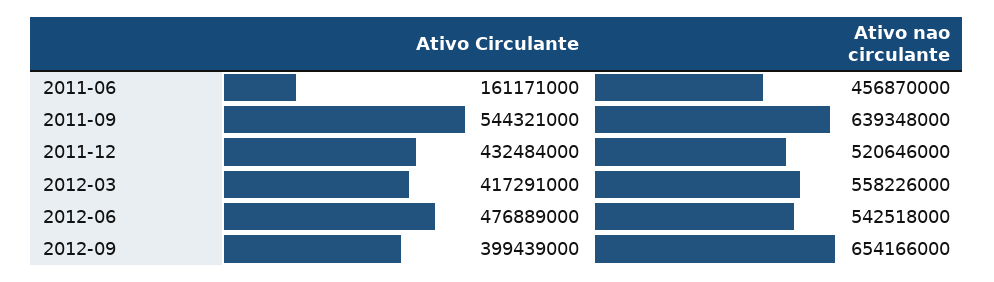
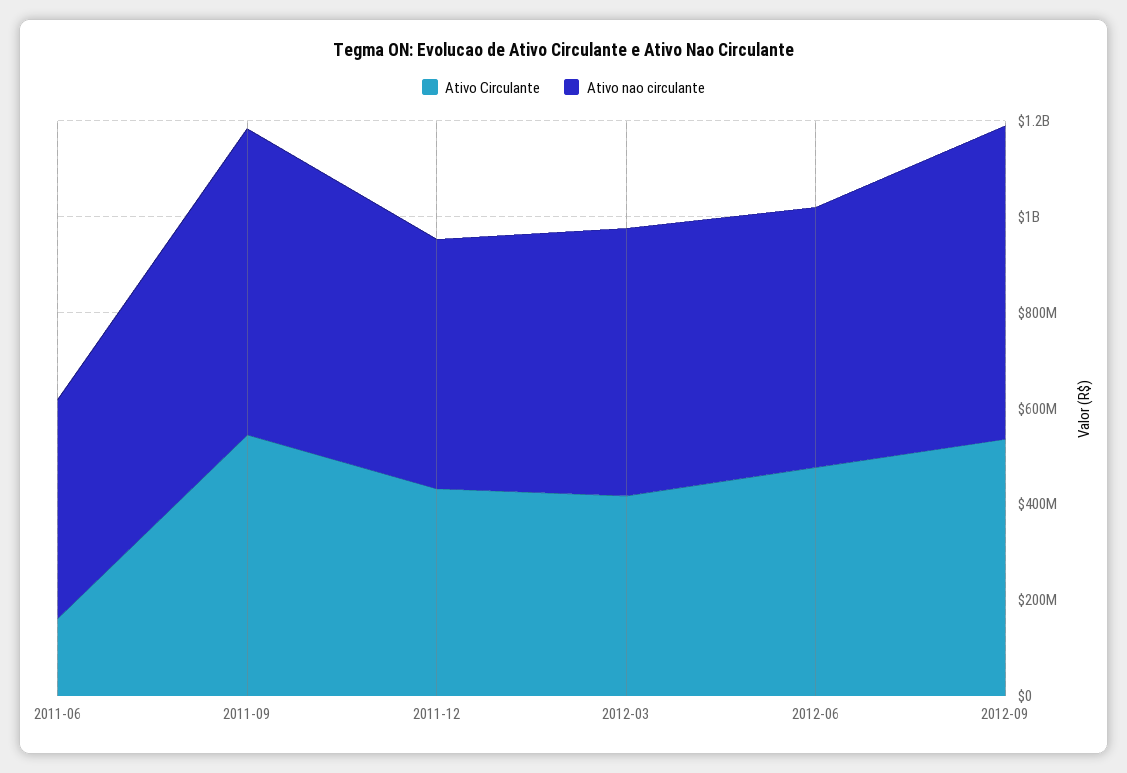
Ativo Circulante, 2012-09: 399439000 -> 550000000

